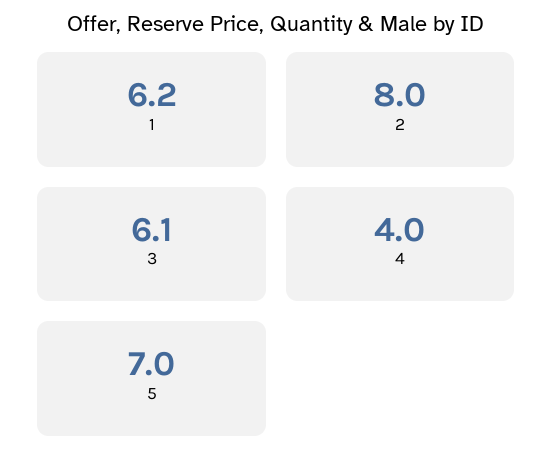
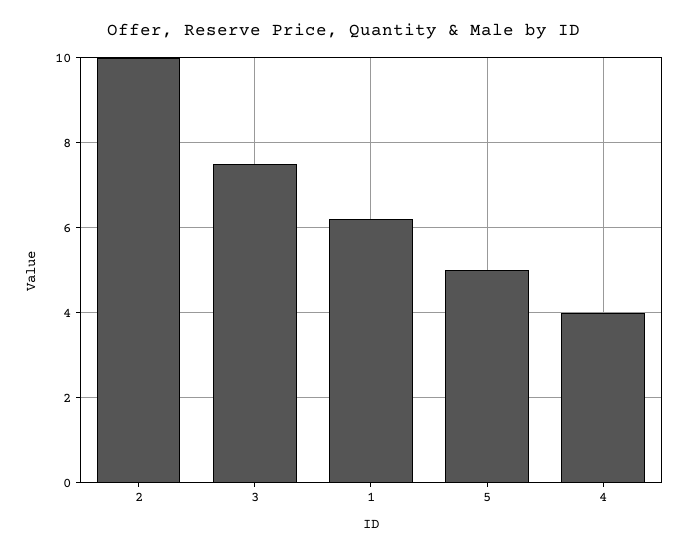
2: 8 -> 10
3: 6.1 -> 7.5
5: 7 -> 5

